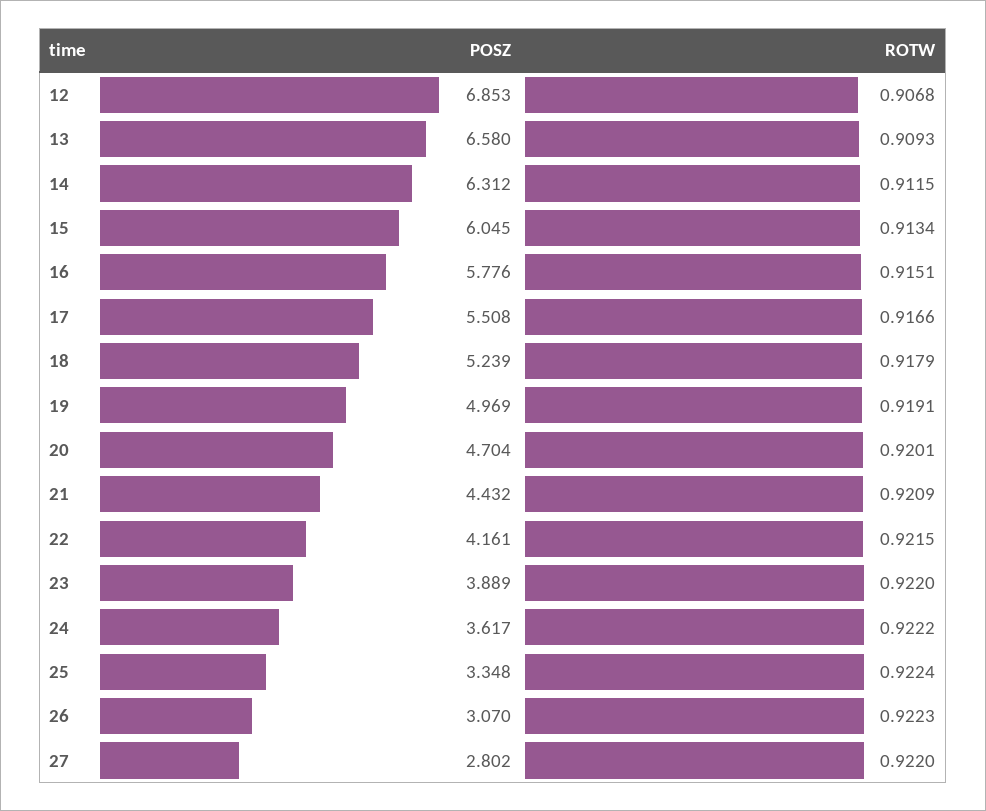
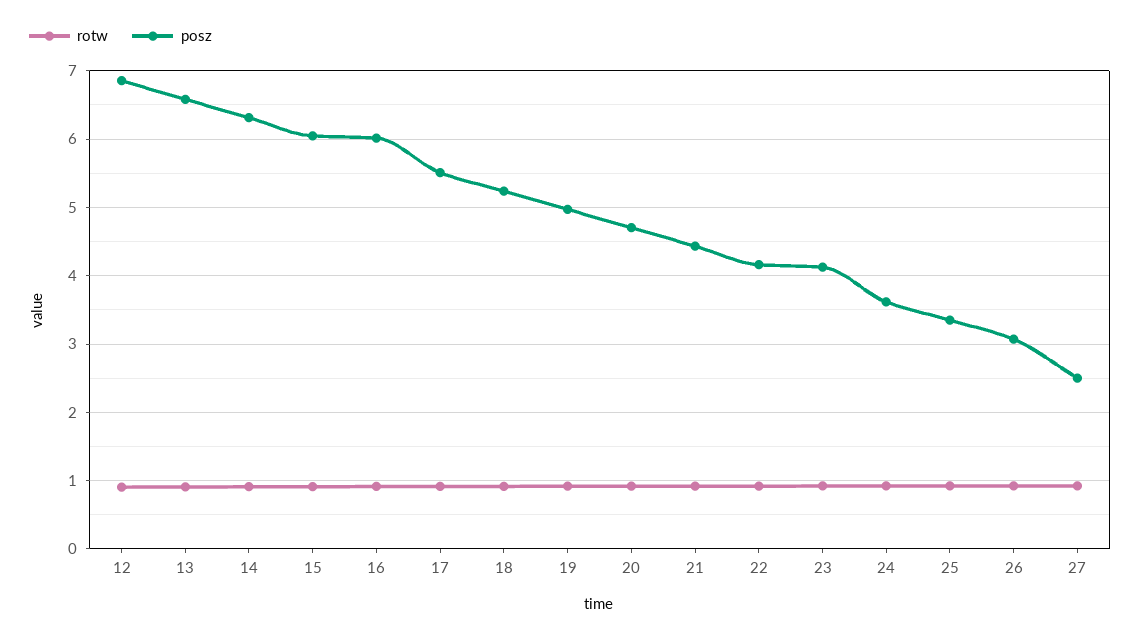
POSZ, 16: 5.776 -> 6
POSZ, 23: 3.889 -> 4.1
POSZ, 27: 2.802 -> 2.5

